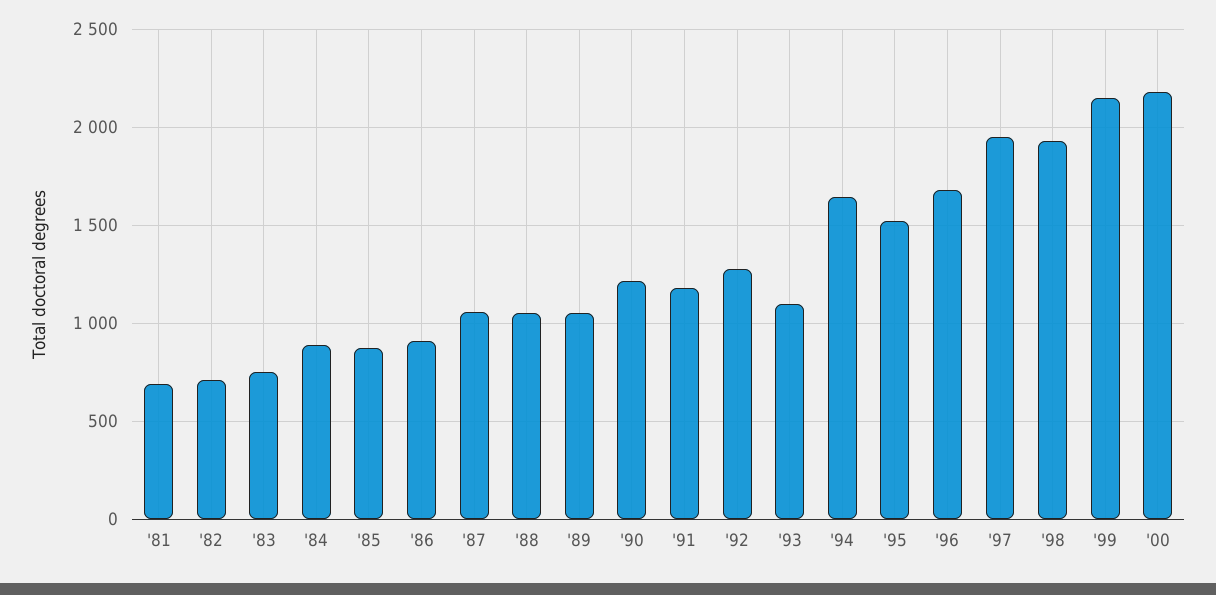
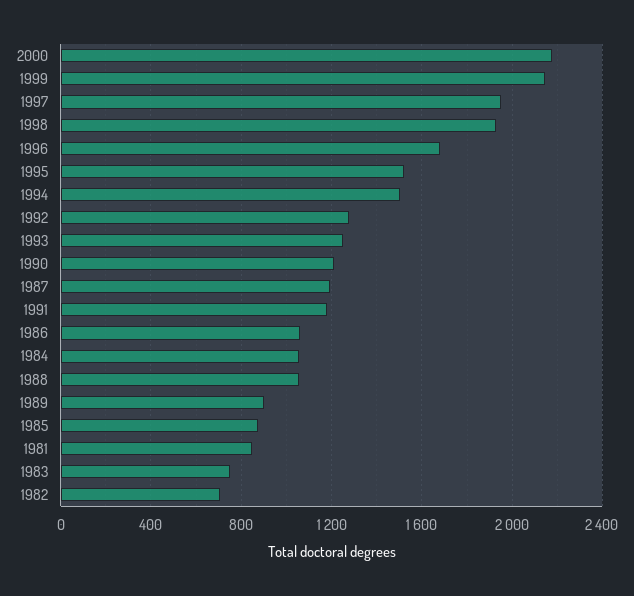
'81: 700 -> 850
'84: 900 -> 1050
'86: 900 -> 1050
'87: 1050 -> 1200
'89: 1050 -> 900
'93: 1100 -> 1250
'94: 1650 -> 1500

